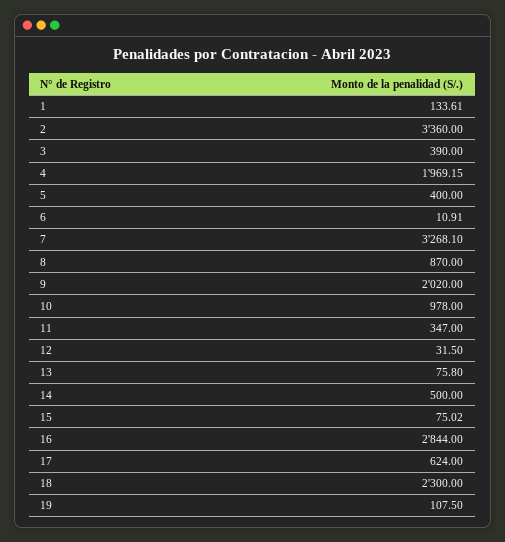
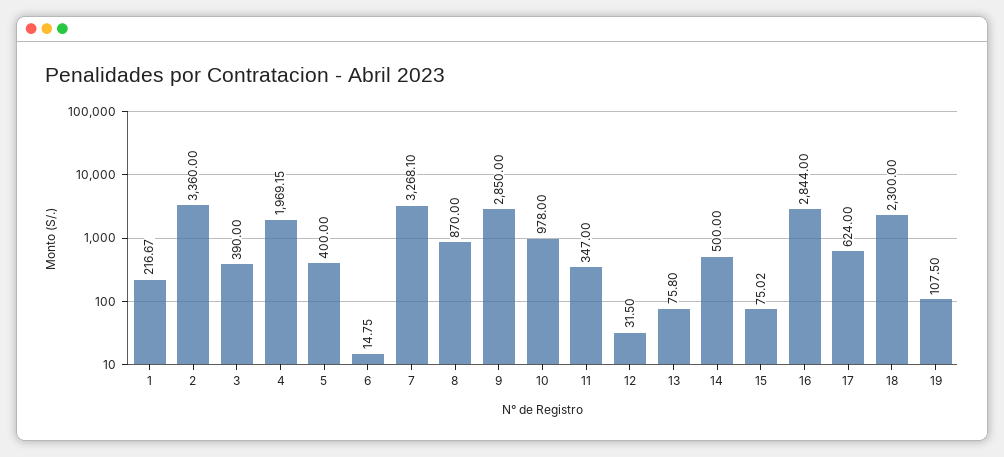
1: 133.61 -> 216.67
6: 10.91 -> 14.75
9: 2020 -> 2850

